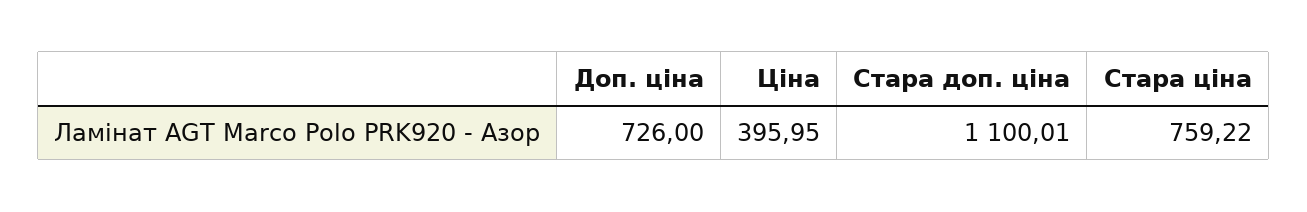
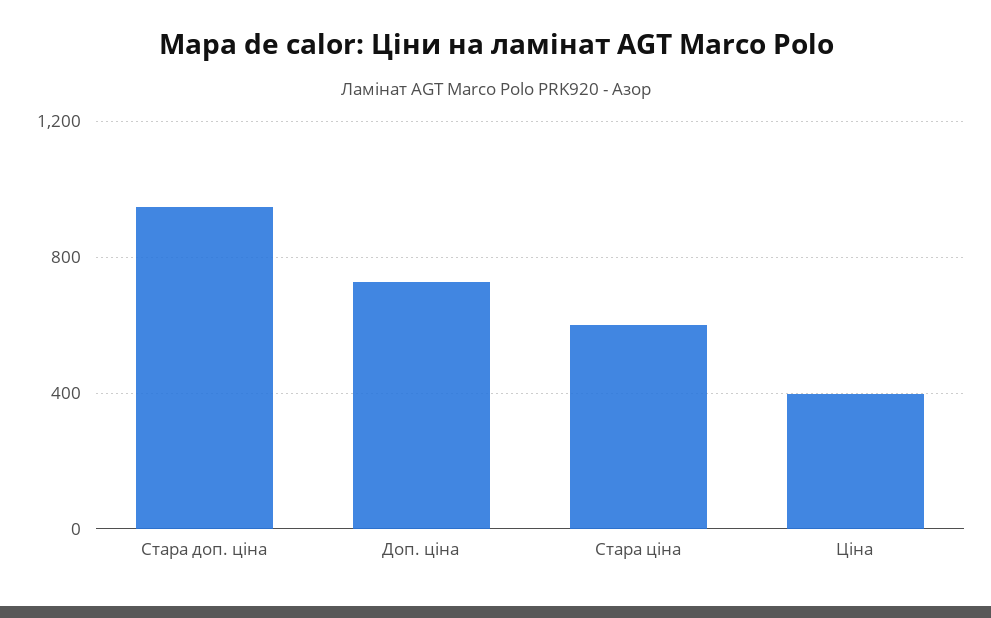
Стара доп. ціна: 1100.01 -> 950
Стара ціна: 759.22 -> 600

